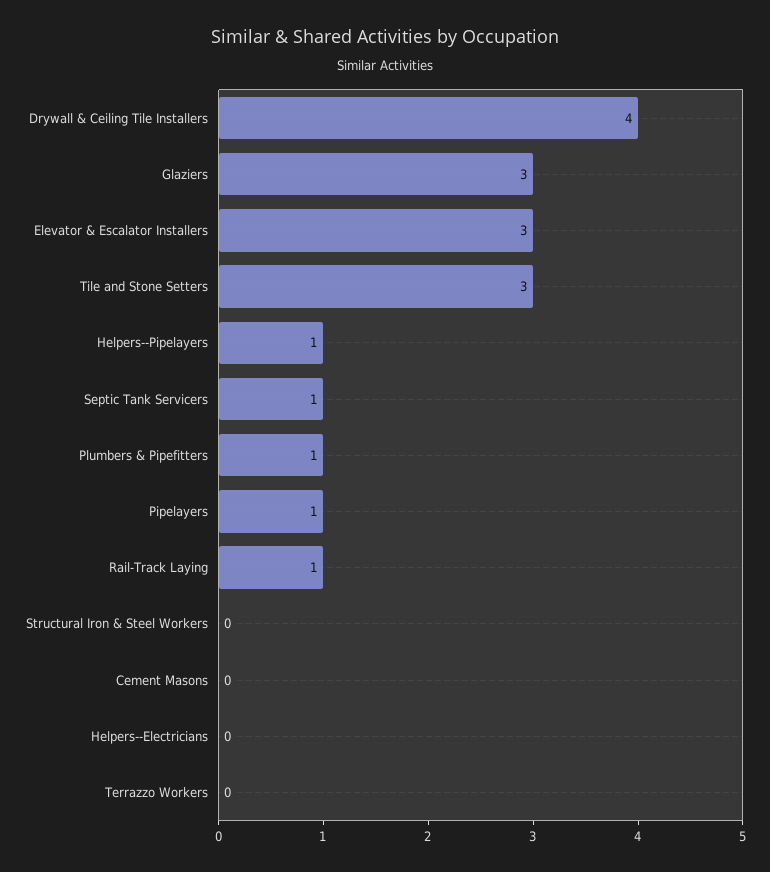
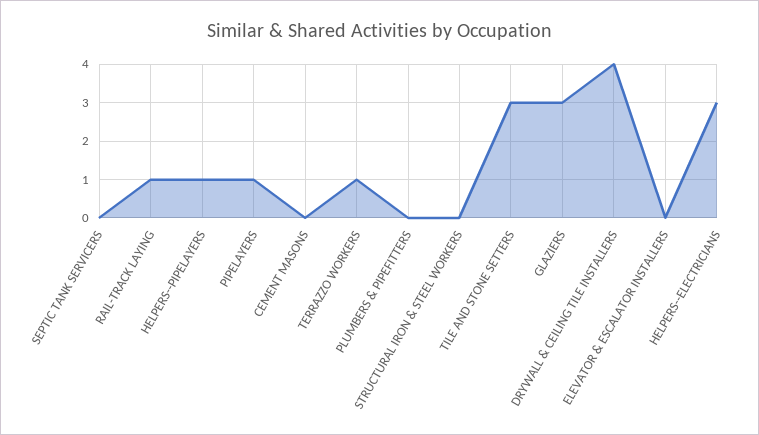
Elevator & Escalator Installers: 3 -> 0
Septic Tank Servicers: 1 -> 0
Plumbers & Pipefitters: 1 -> 0
Helpers--Electricians: 0 -> 3
Terrazzo Workers: 0 -> 1

